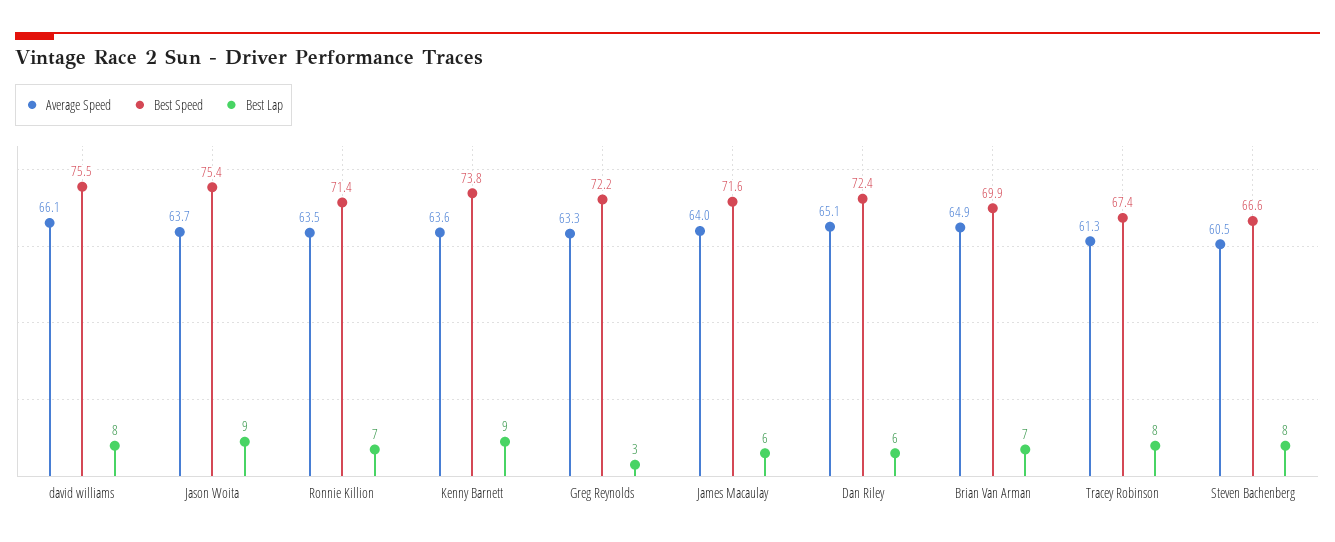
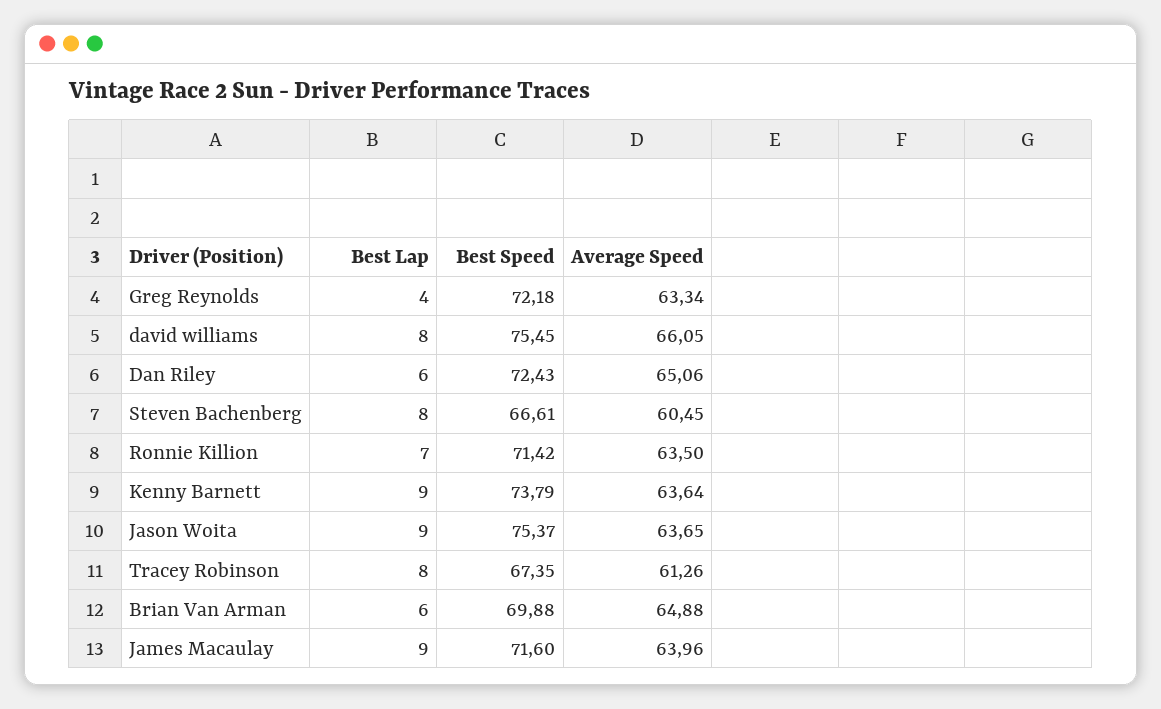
Best Lap, Greg Reynolds: 3 -> 4
Best Lap, James Macaulay: 6 -> 9
Best Lap, Brian Van Arman: 7 -> 6

